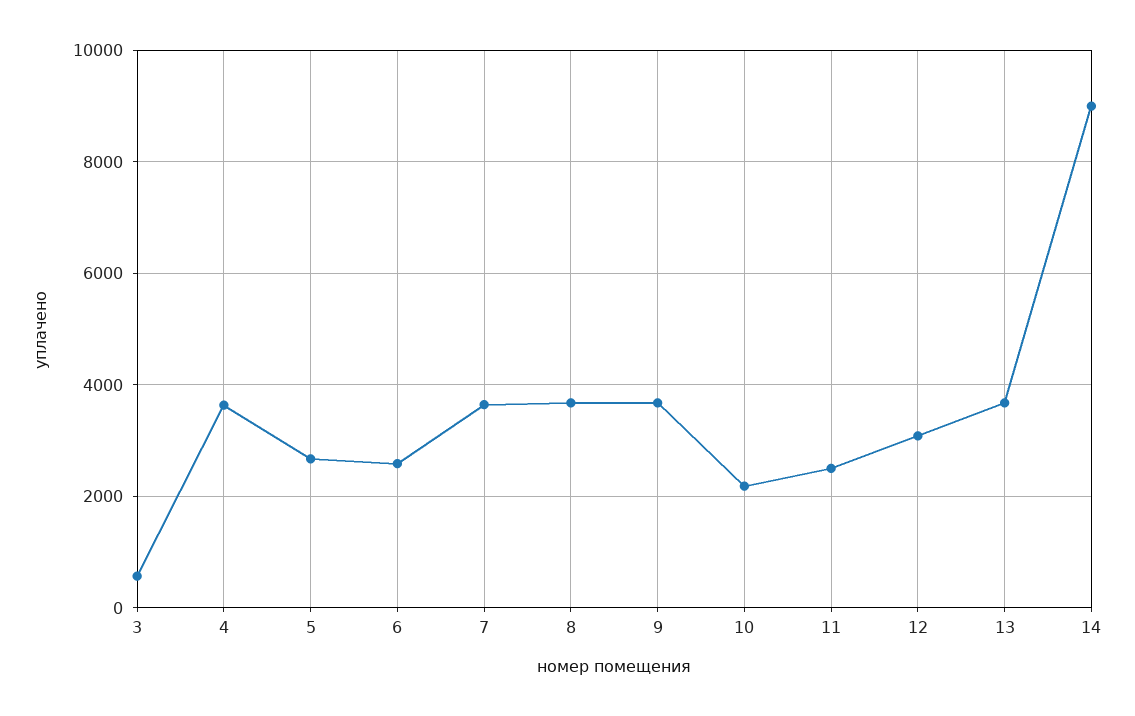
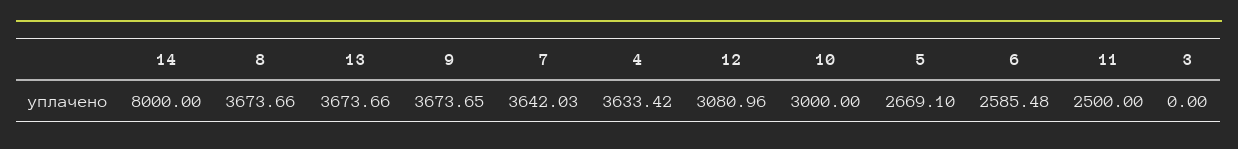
3: 600 -> 0
10: 2200 -> 3000
14: 9000 -> 8000

